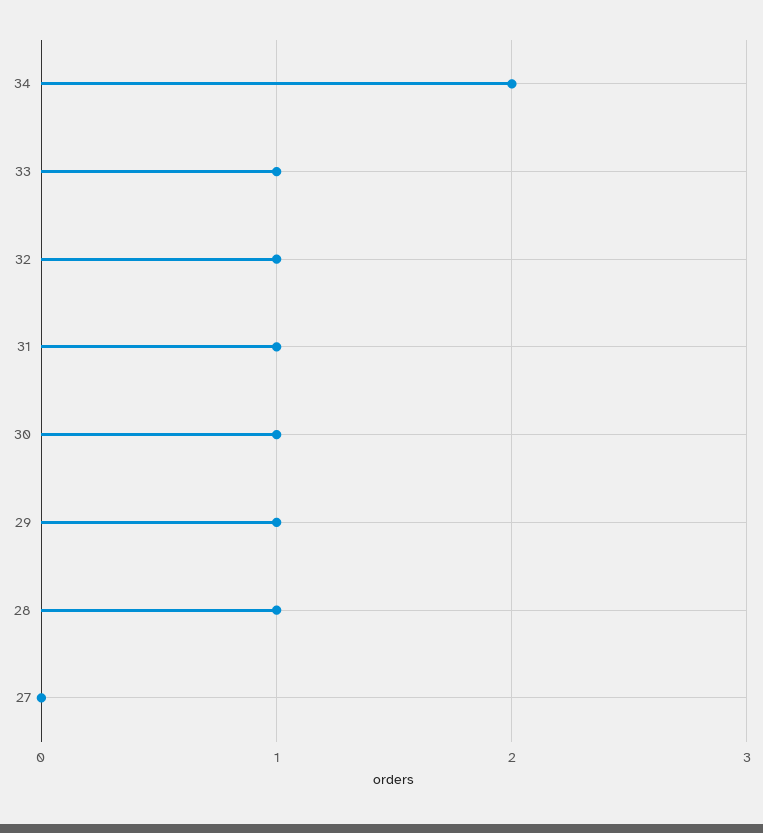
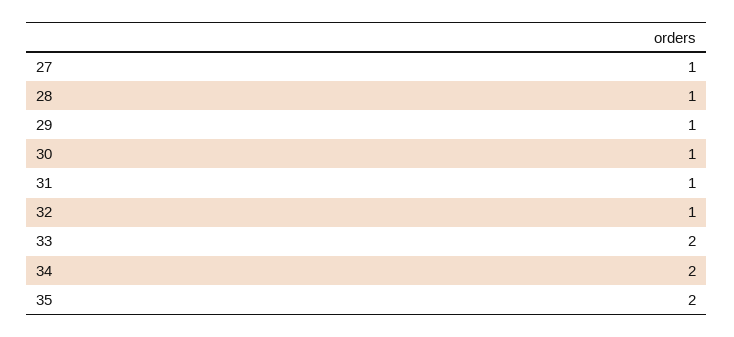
33: 1 -> 2
27: 0 -> 1
35: none -> 2

